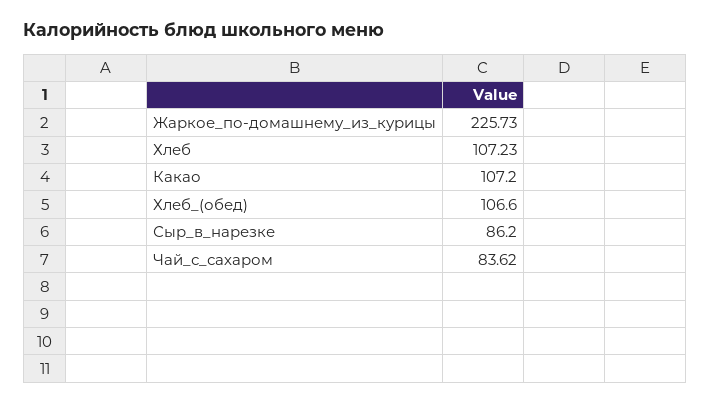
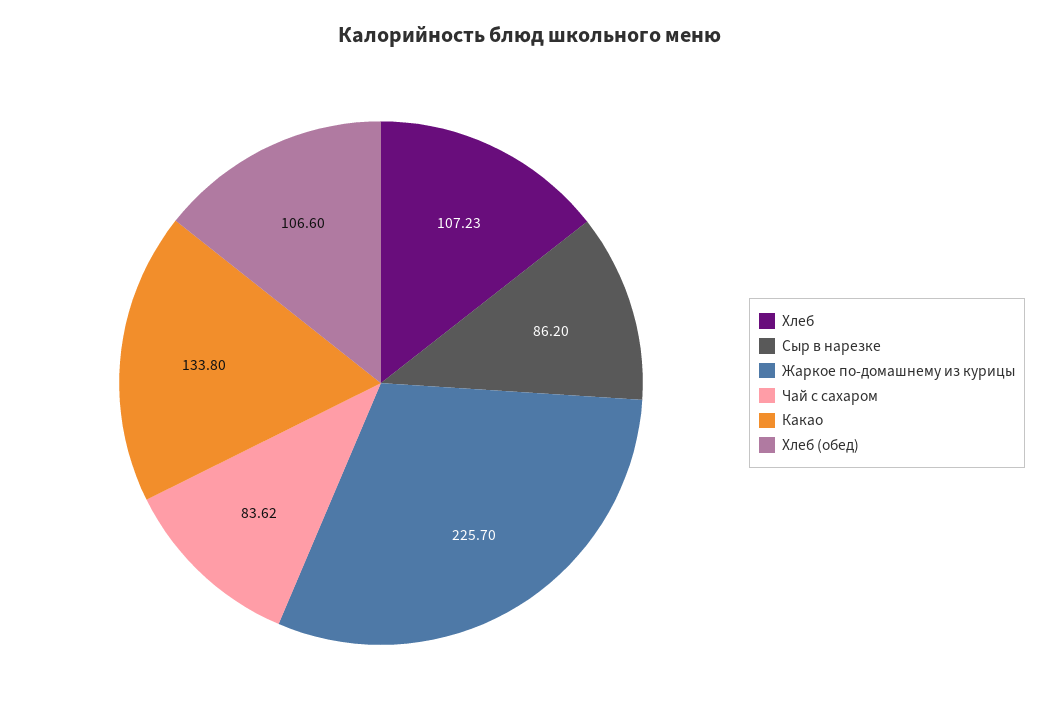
Жаркое_по-домашнему_из_курицы: 225.73 -> 225.7
Какао: 107.2 -> 133.8

